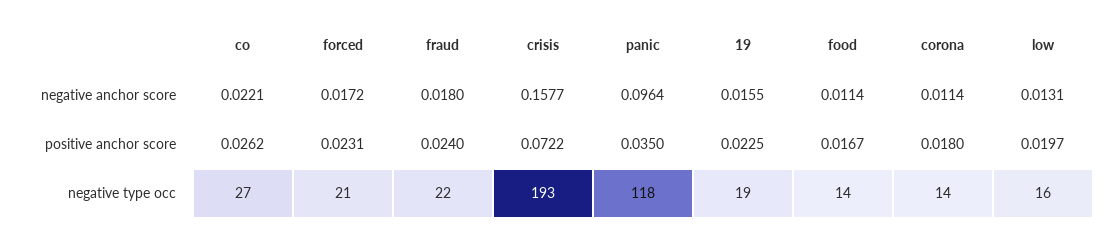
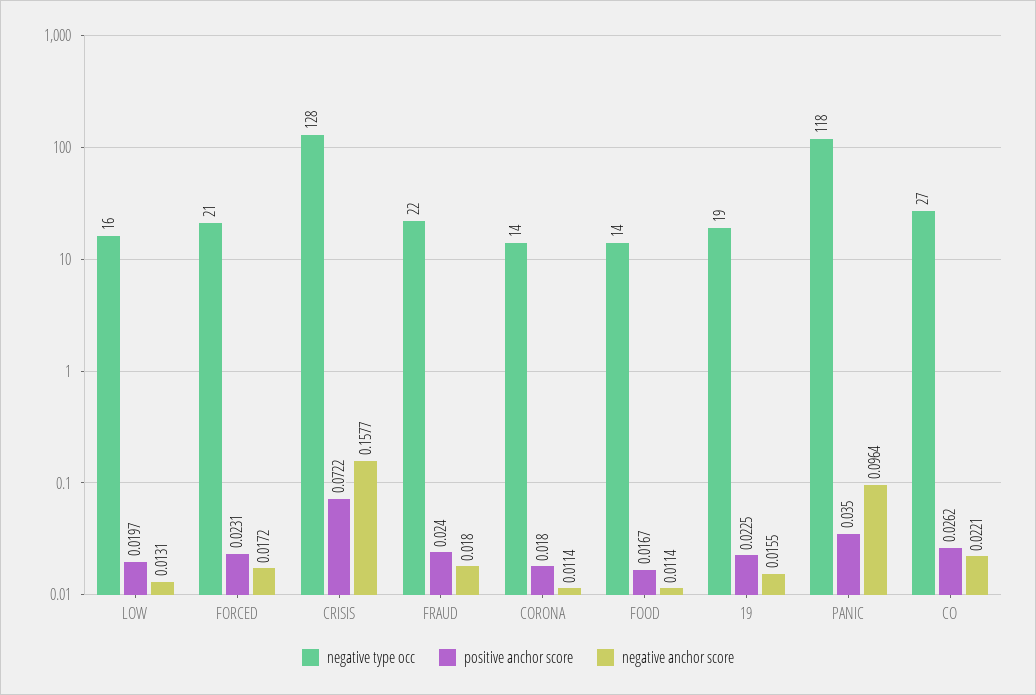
negative type occ, crisis: 193 -> 128

